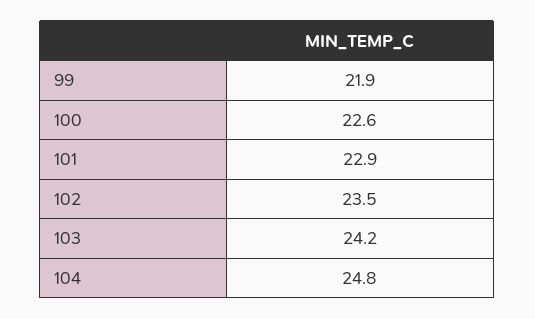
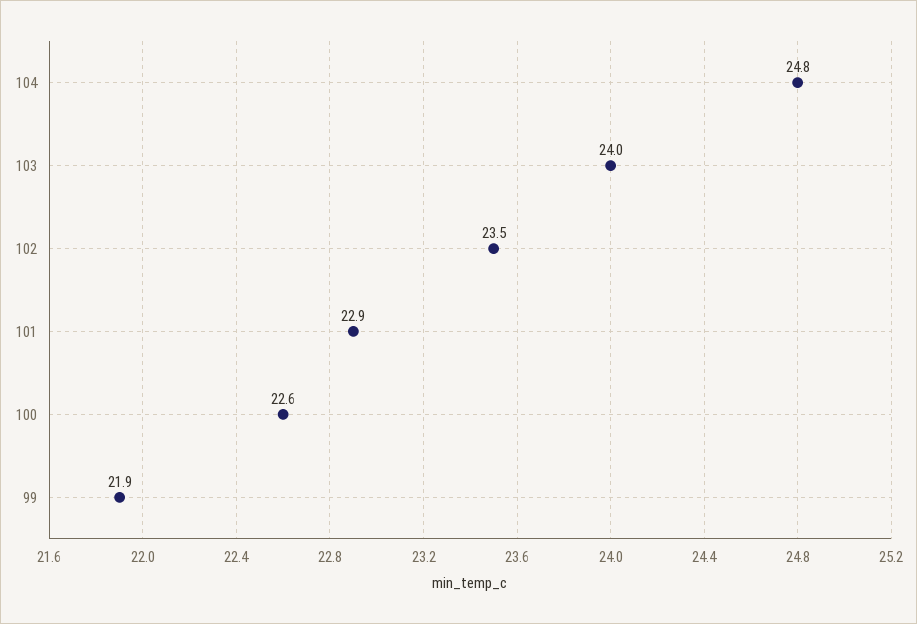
103: 24.2 -> 24

